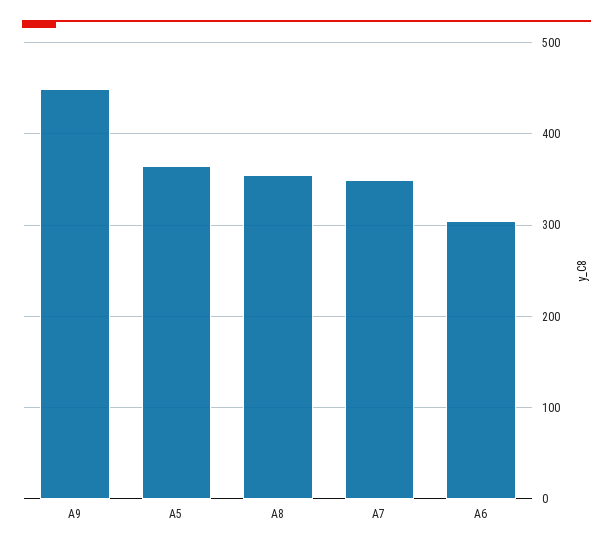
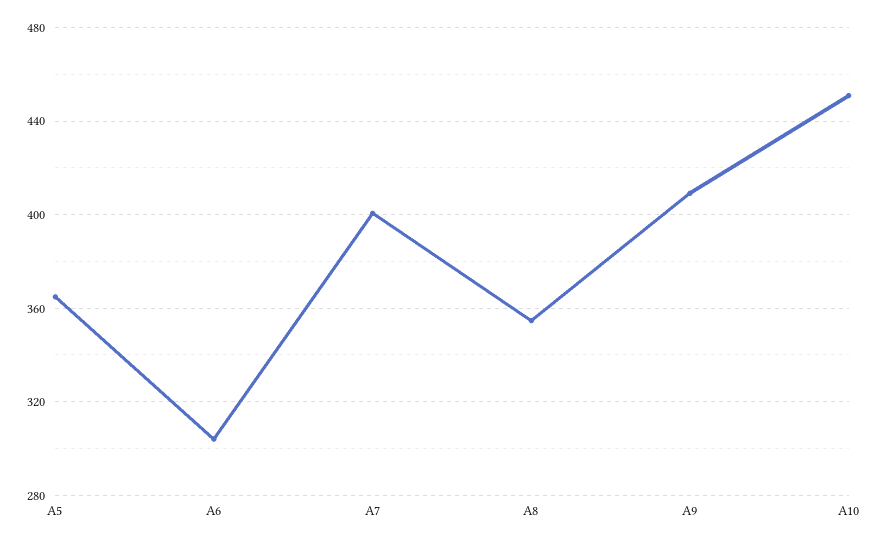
A9: 450 -> 410
A7: 350 -> 400
A10: none -> 450

